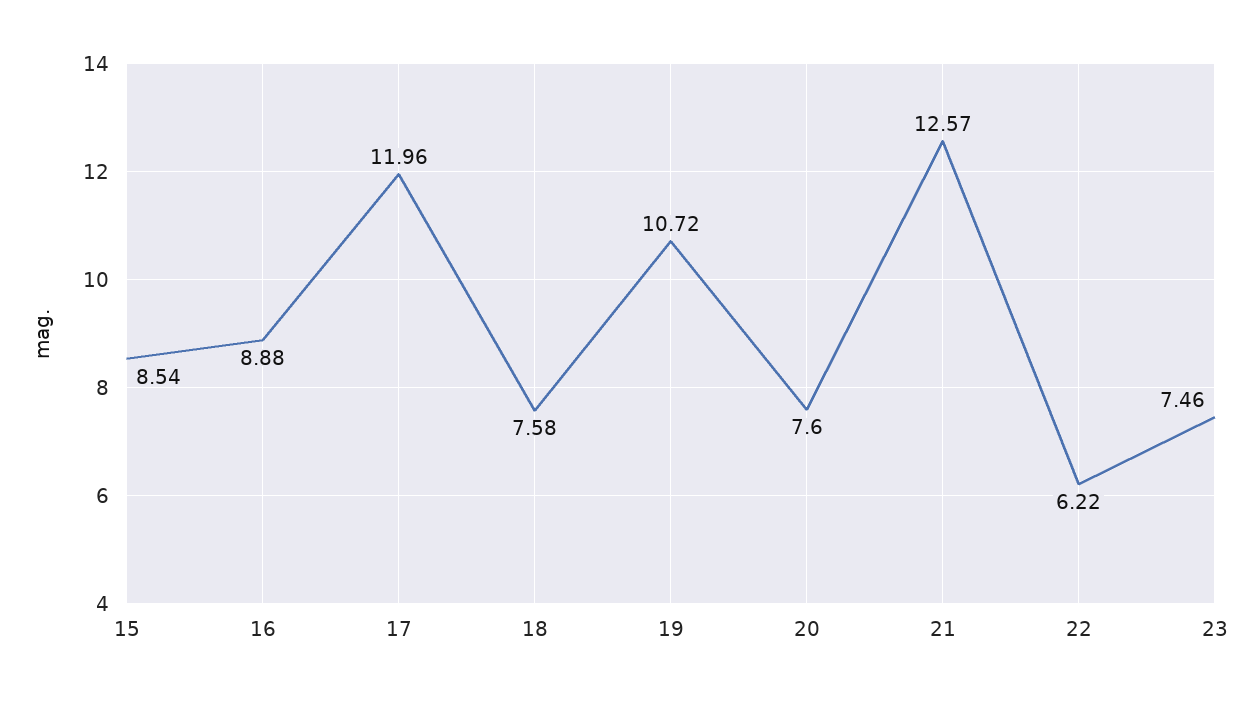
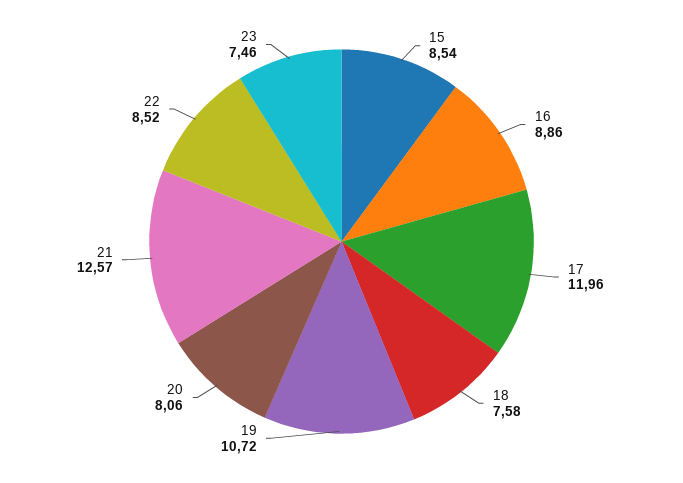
16: 8.88 -> 8.86
20: 7.6 -> 8.06
22: 6.22 -> 8.52

